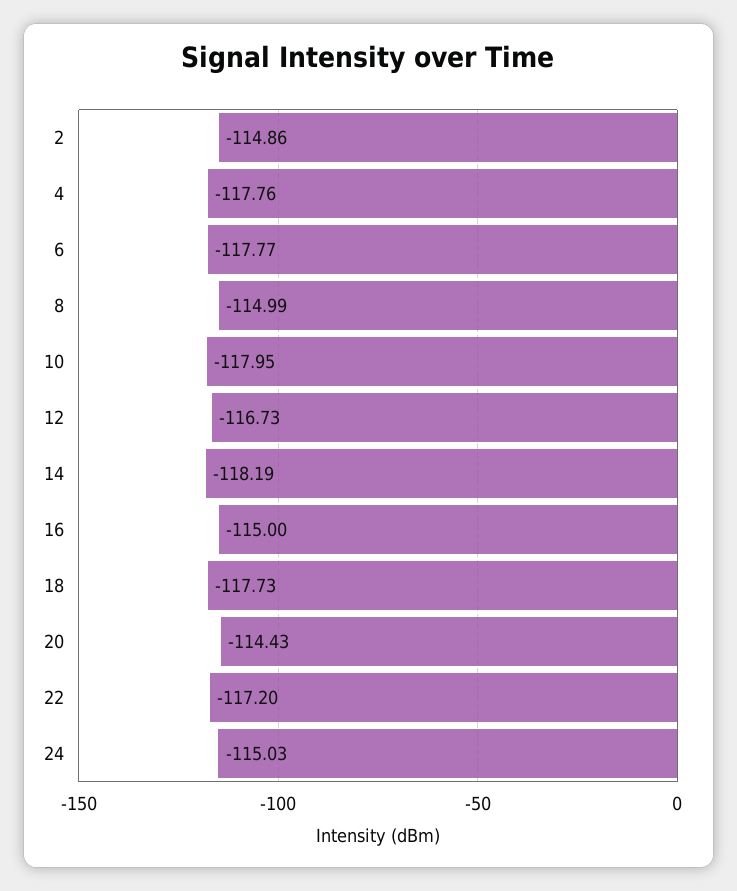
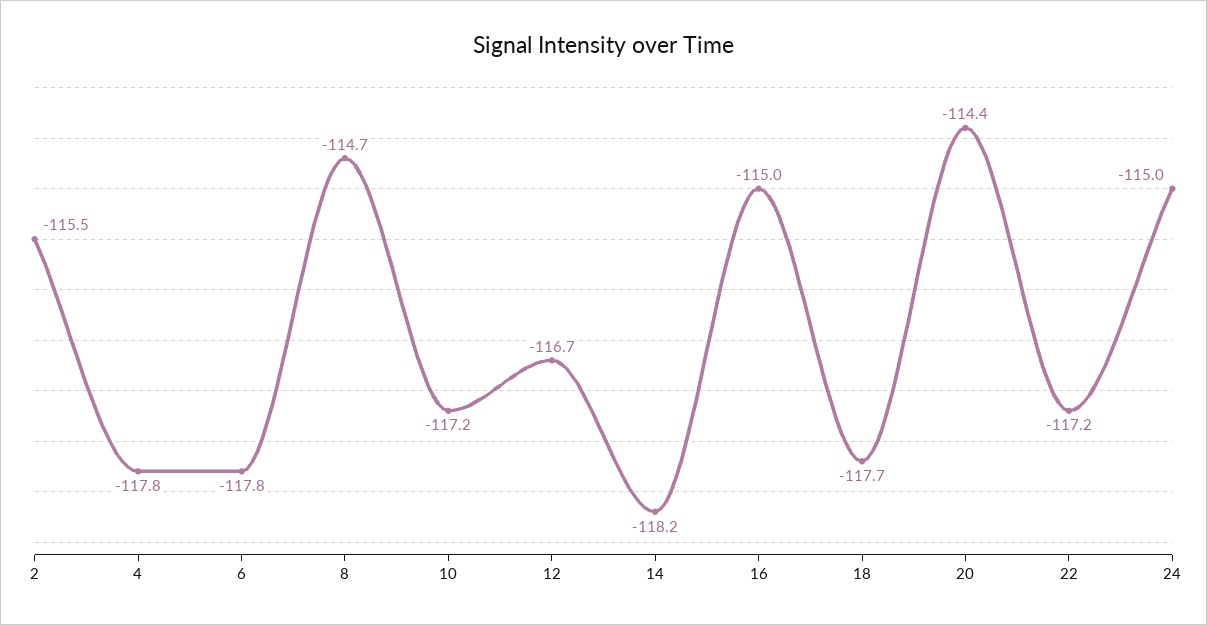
2: -114.86 -> -115.5
8: -114.99 -> -114.7
10: -117.95 -> -117.2

